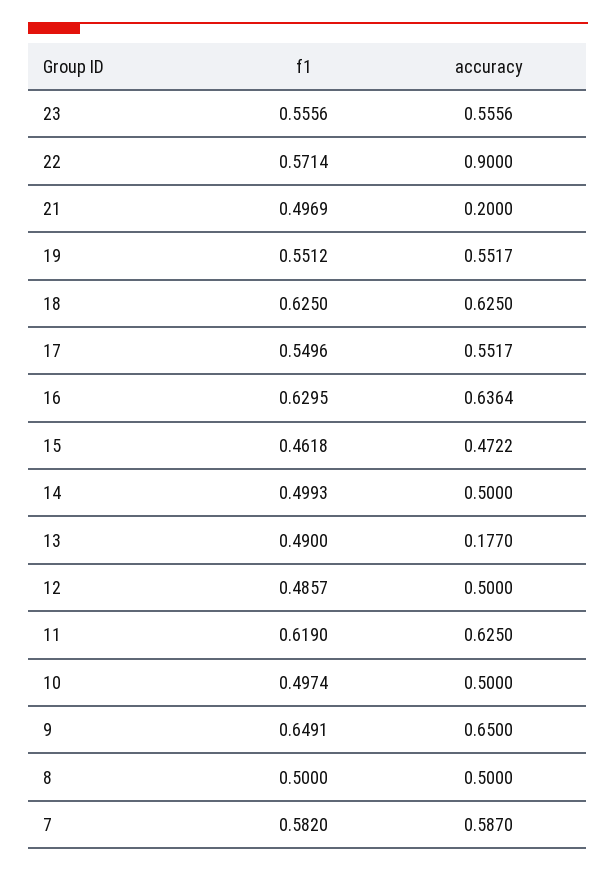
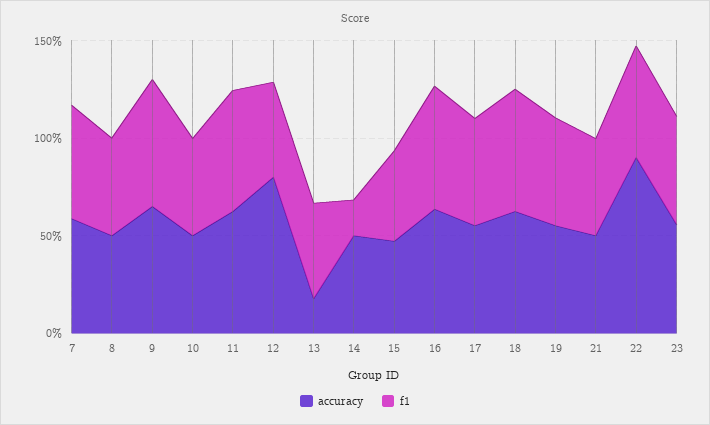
accuracy, 21: 0.2 -> 0.5
f1, 14: 0.4993 -> 0.2
accuracy, 12: 0.5 -> 0.8

